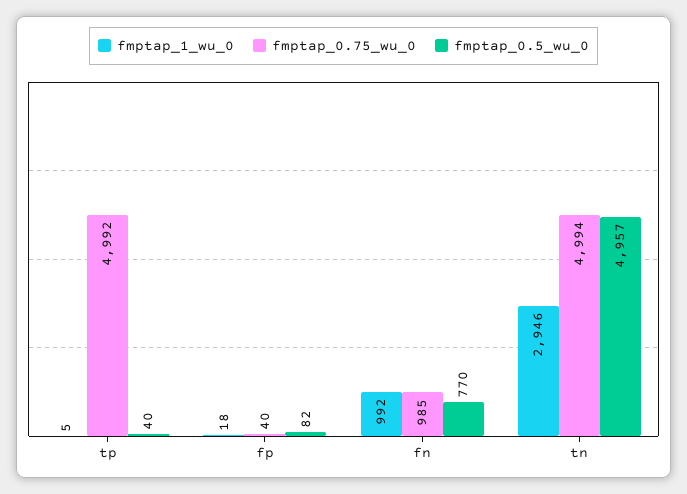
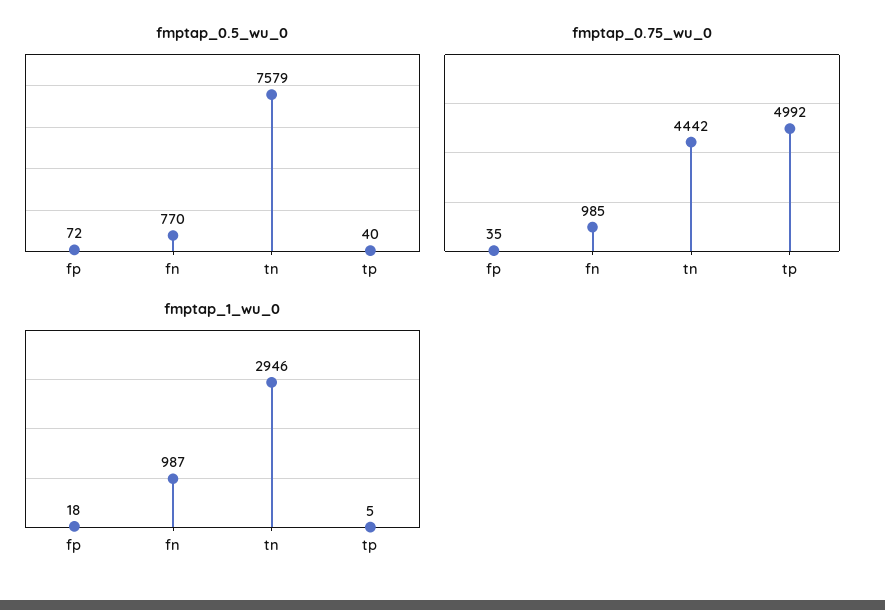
fmptap_0.75_wu_0, fp: 40 -> 35
fmptap_0.5_wu_0, fp: 82 -> 72
fmptap_1_wu_0, fn: 992 -> 987
fmptap_0.75_wu_0, tn: 4994 -> 4442
fmptap_0.5_wu_0, tn: 4957 -> 7579

